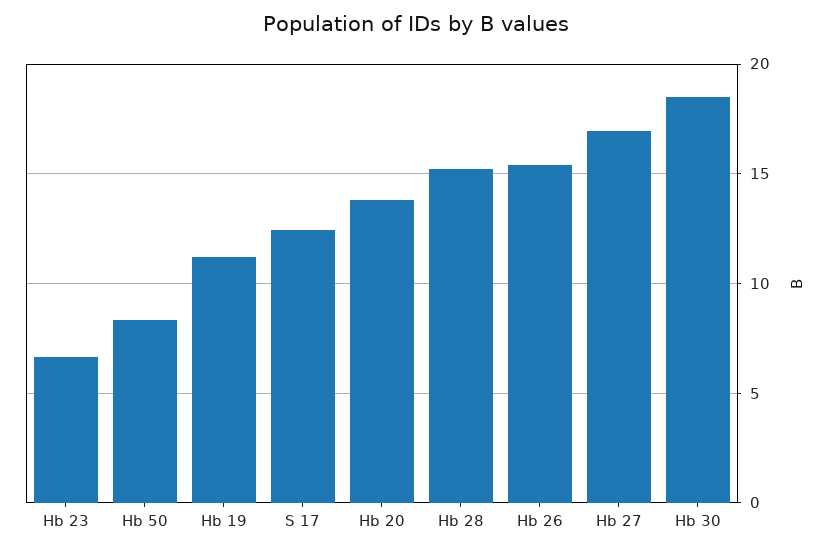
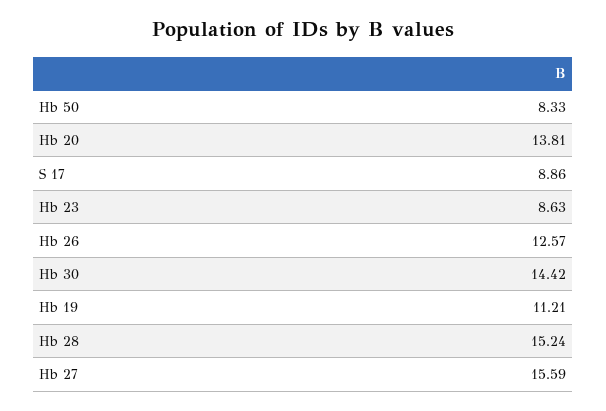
Hb 23: 6.5 -> 8.63
S 17: 12.5 -> 8.86
Hb 26: 15.5 -> 12.57
Hb 27: 17 -> 15.59
Hb 30: 18.5 -> 14.42

